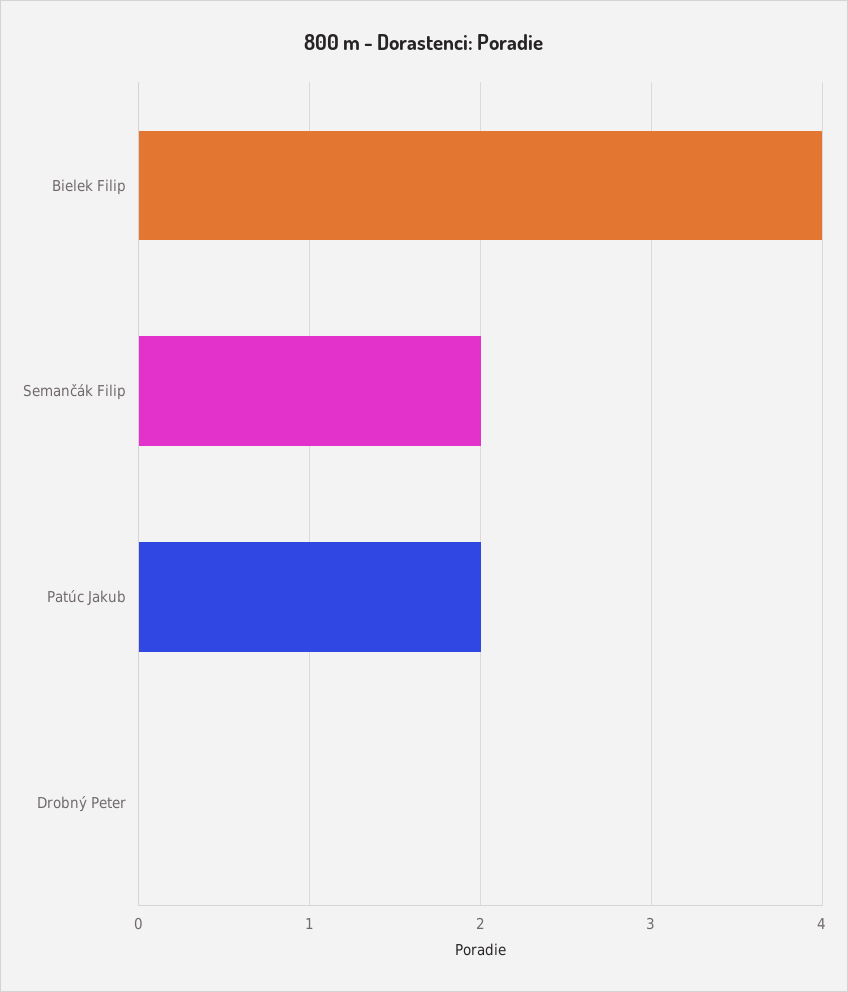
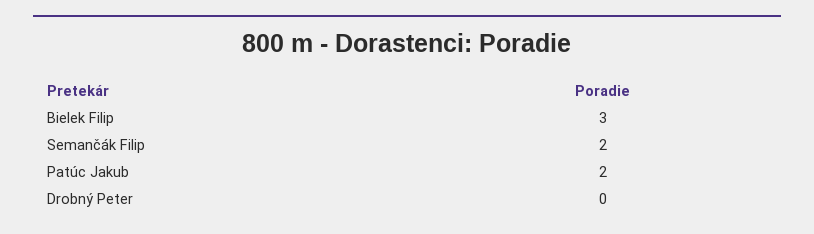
Bielek Filip: 4 -> 3

